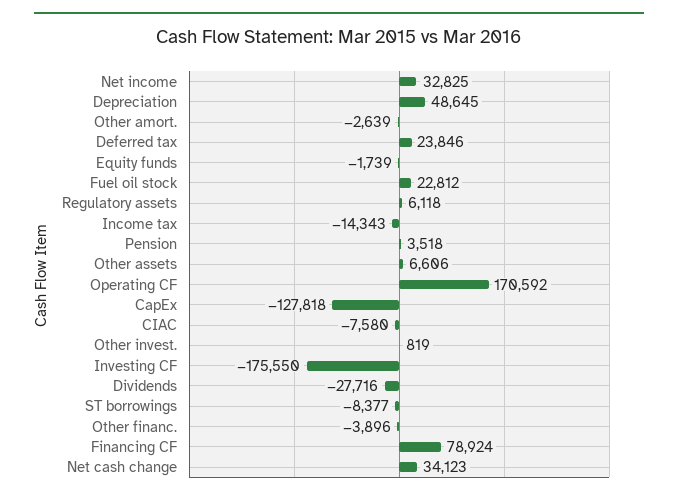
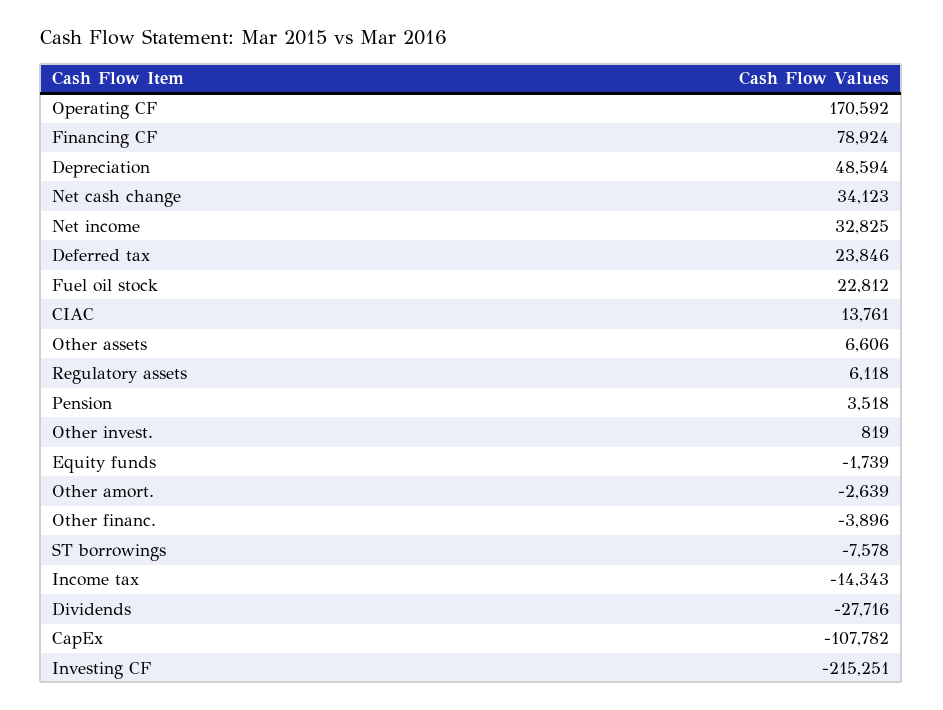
Depreciation: 48645 -> 48594
CapEx: -127818 -> -107782
CIAC: -7580 -> 13761
Investing CF: -175550 -> -215251
ST borrowings: -8377 -> -7578

